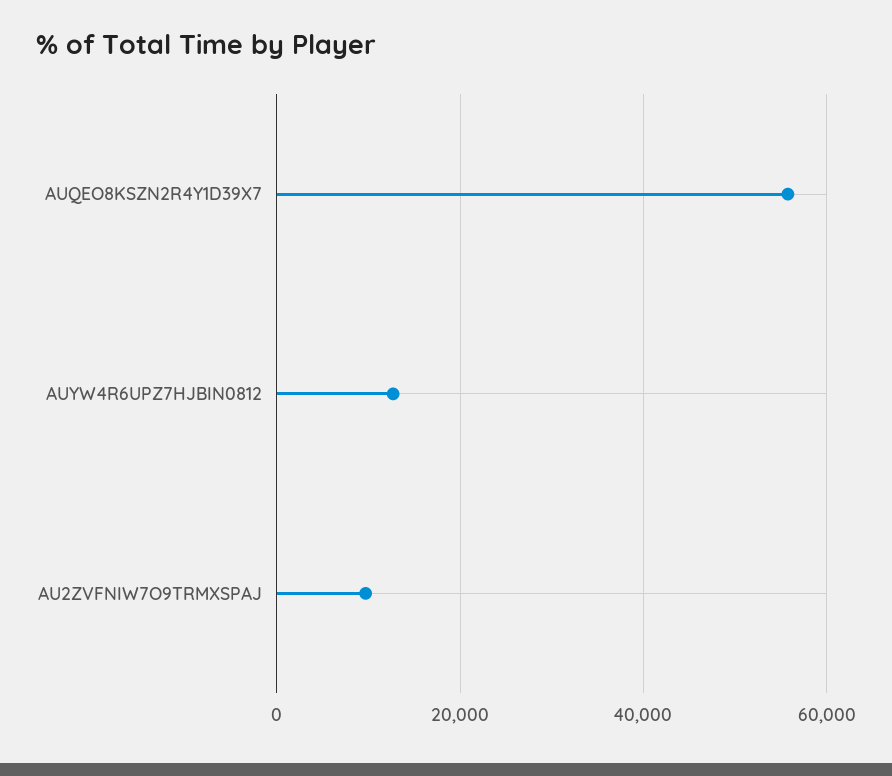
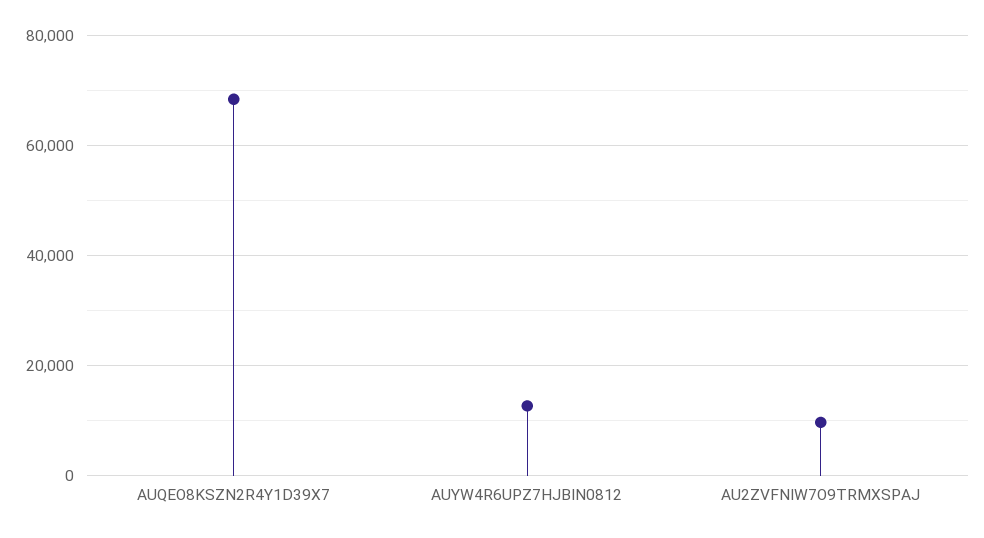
AUQEO8KSZN2R4Y1D39X7: 56000 -> 68000

